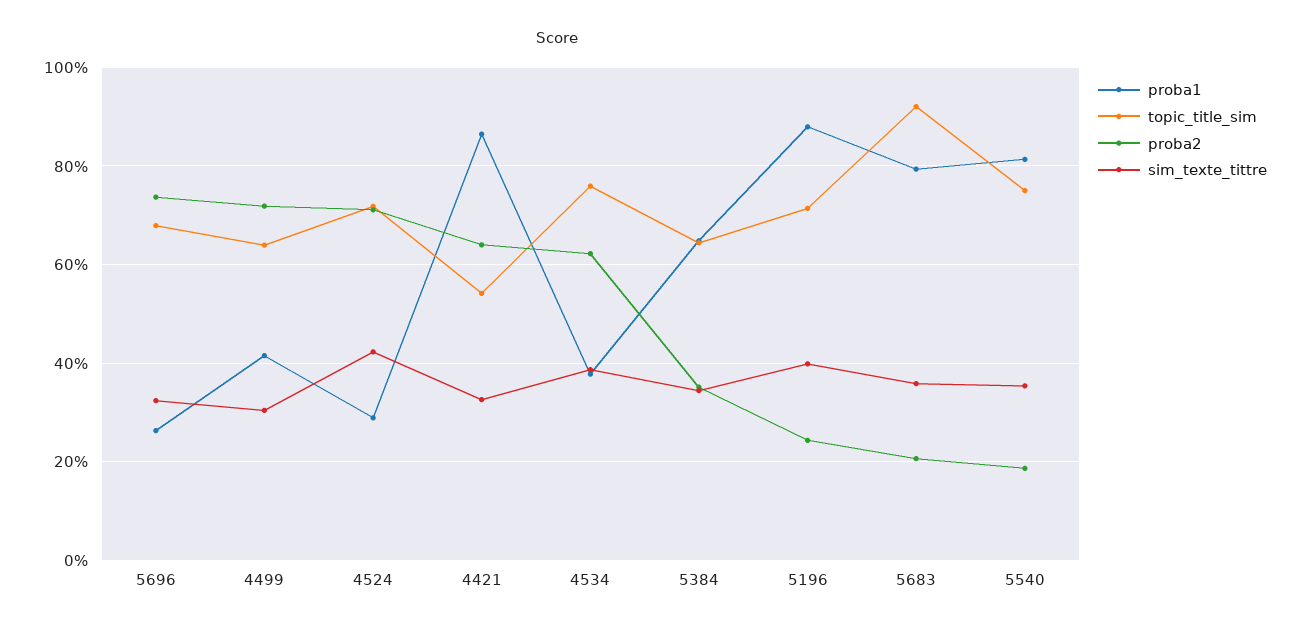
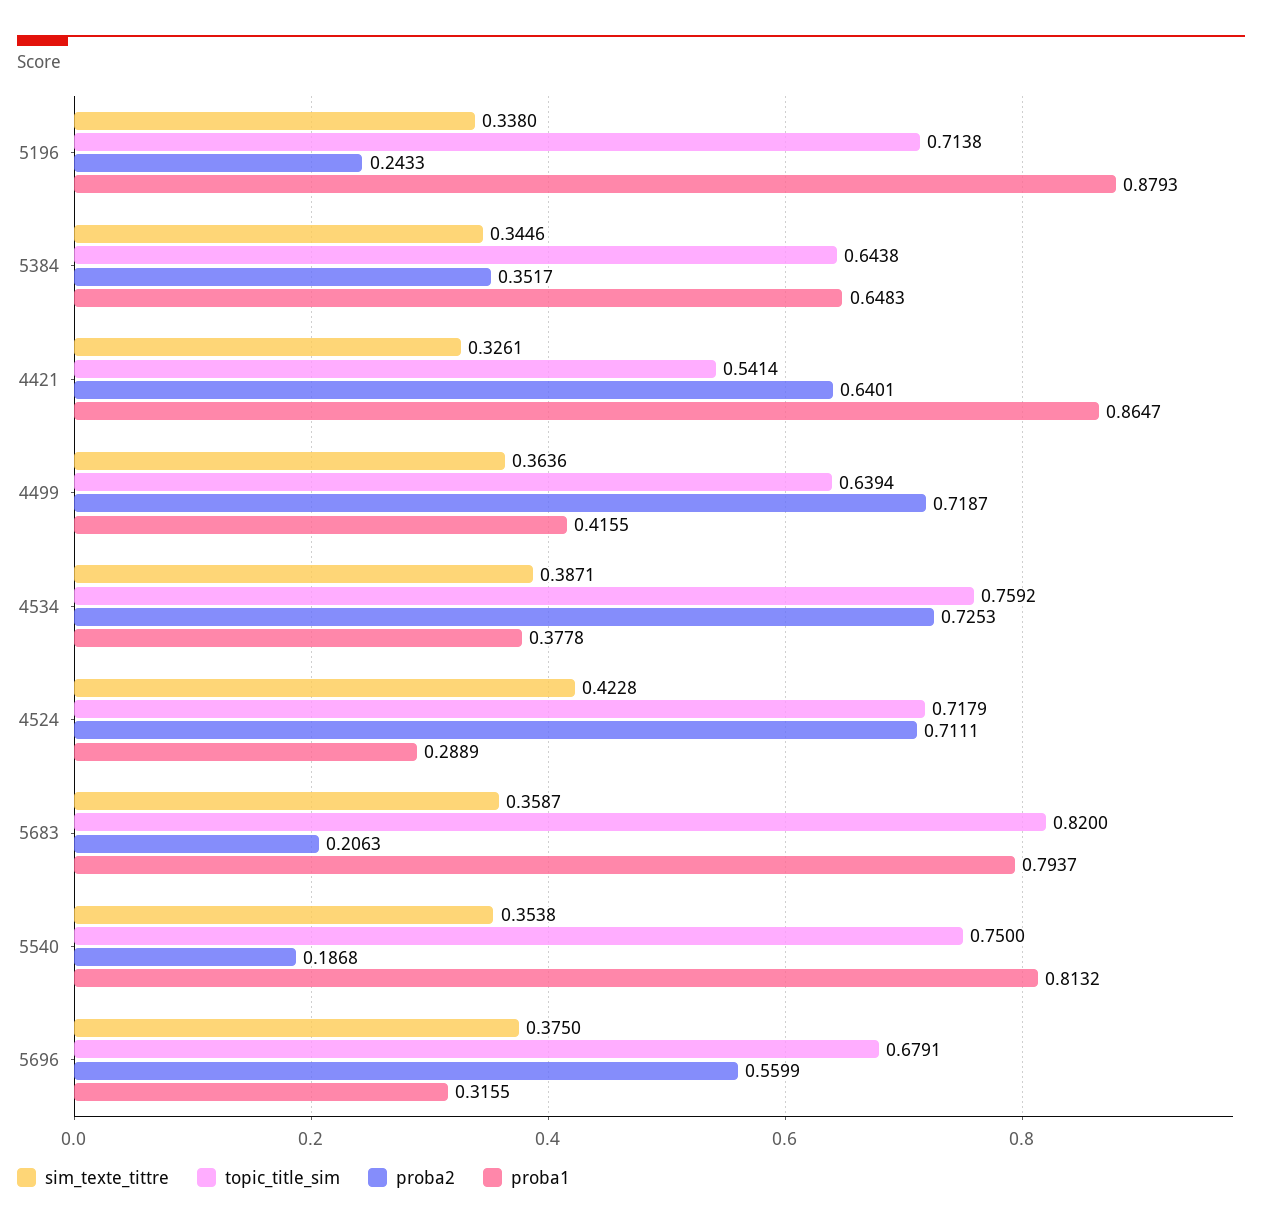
proba1, 5696: 0.26 -> 0.3155
proba2, 5696: 0.74 -> 0.5599
sim_texte_tittre, 5696: 0.32 -> 0.375
sim_texte_tittre, 4499: 0.3 -> 0.3636
proba2, 4534: 0.62 -> 0.7253
sim_texte_tittre, 5196: 0.4 -> 0.338
topic_title_sim, 5683: 0.92 -> 0.82

